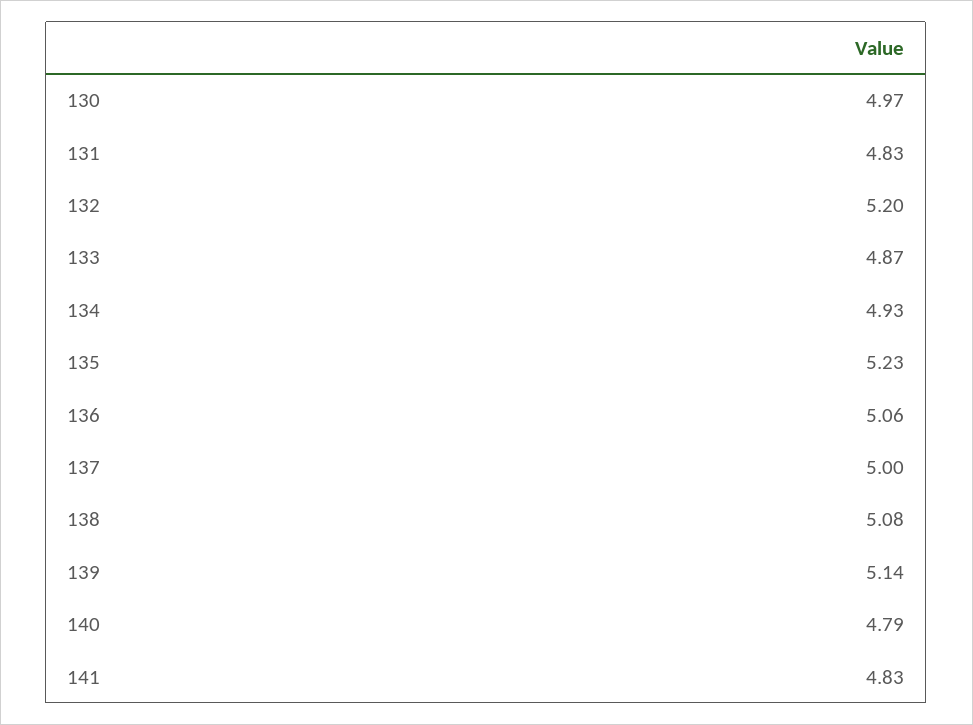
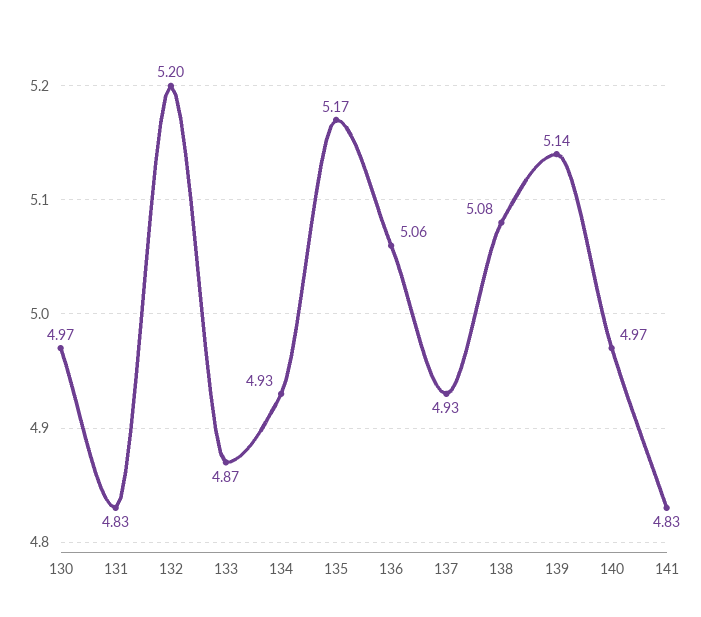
135: 5.23 -> 5.17
137: 5 -> 4.93
140: 4.79 -> 4.97

